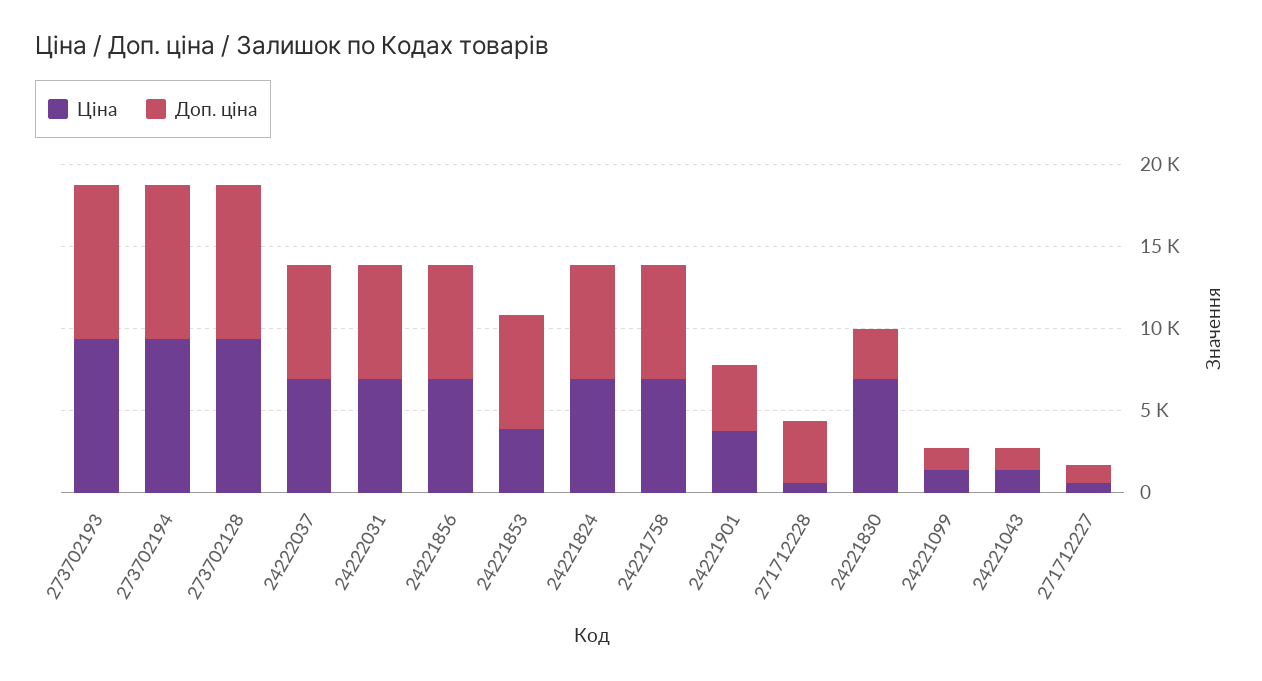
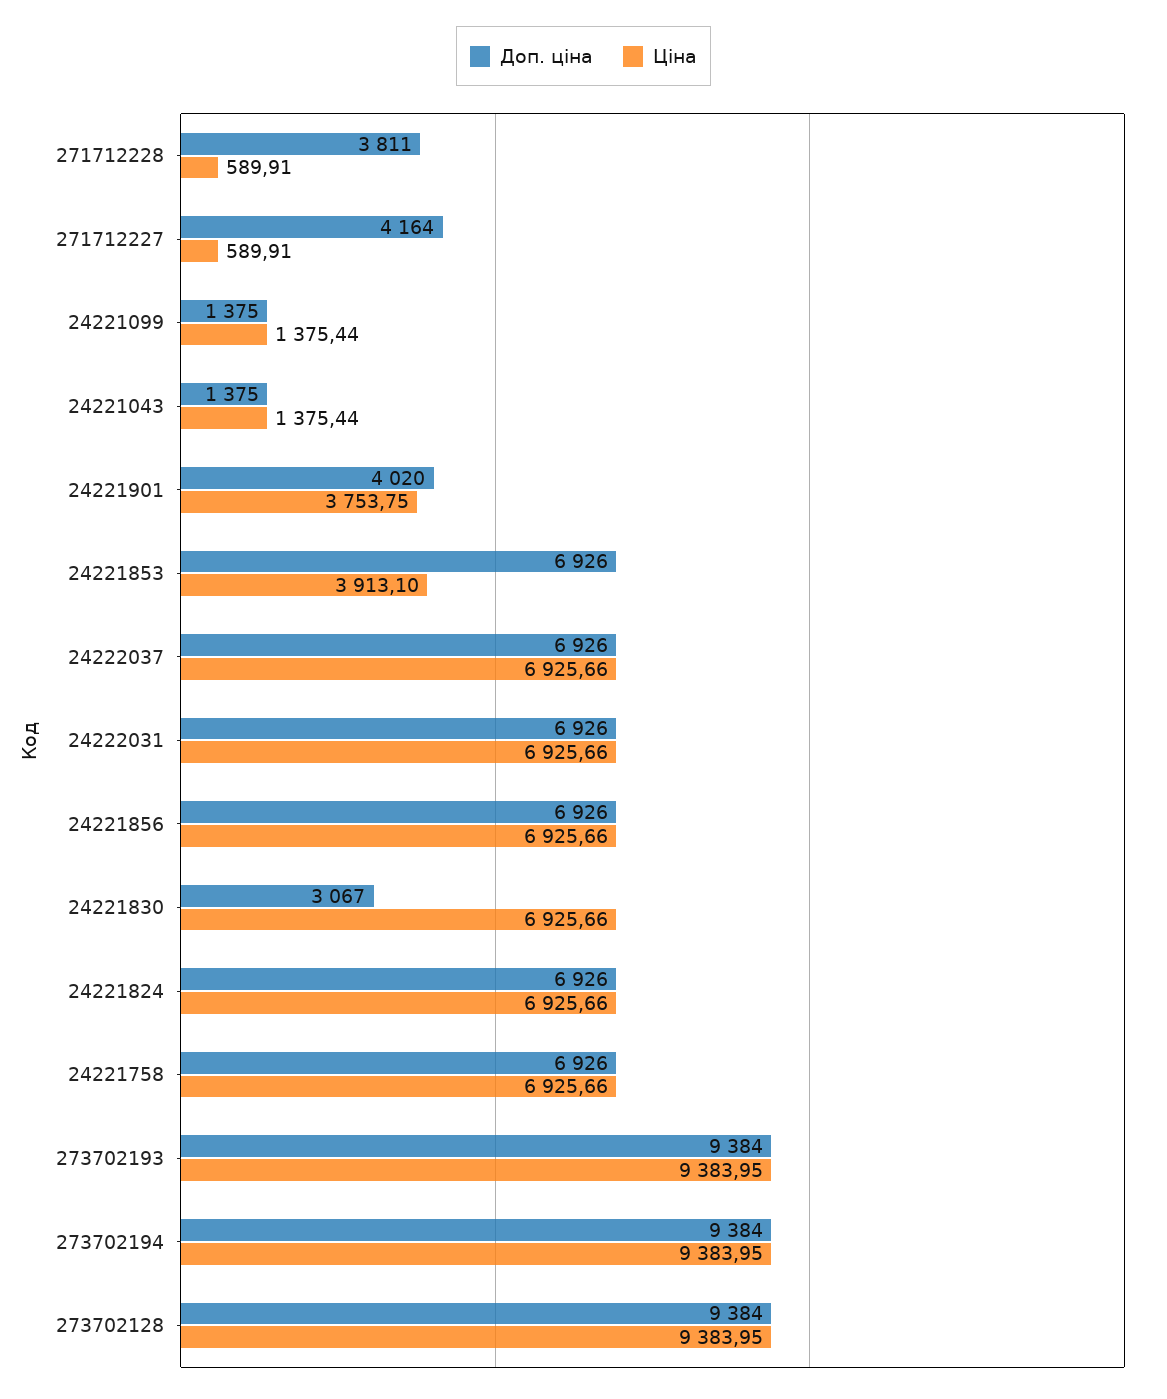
Доп. ціна, 271712227: 1000 -> 4164

